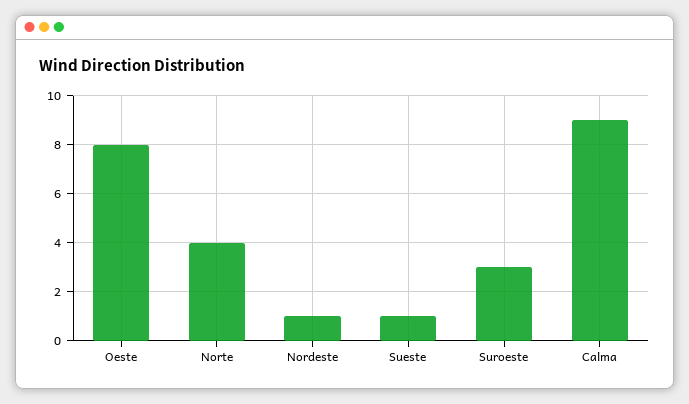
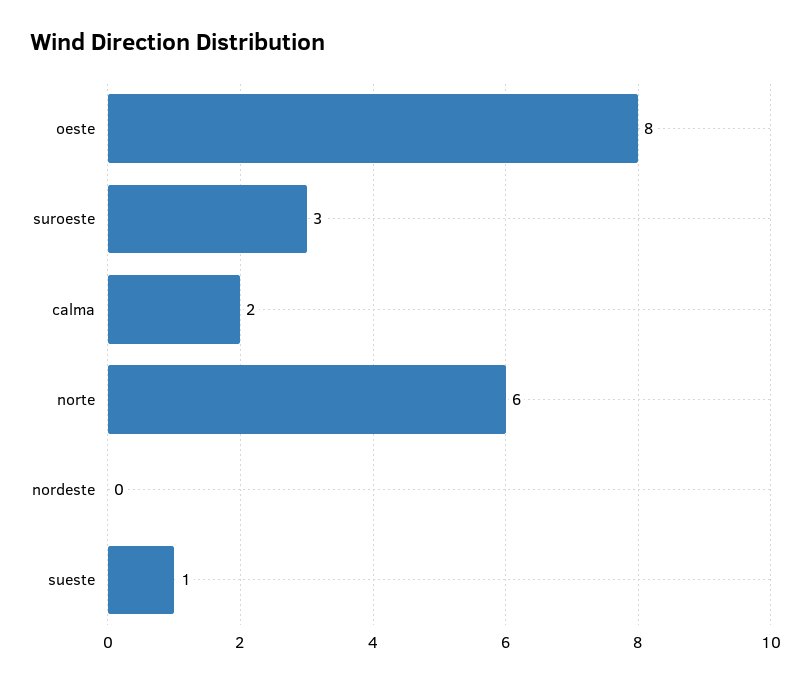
Norte: 4 -> 6
Nordeste: 1 -> 0
Calma: 9 -> 2

